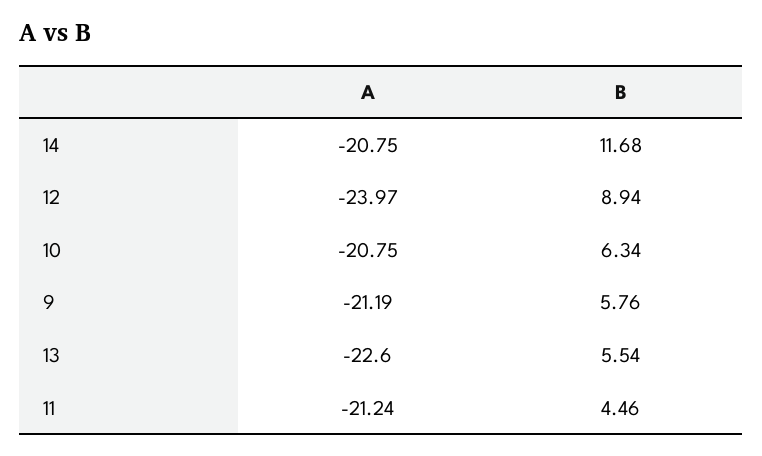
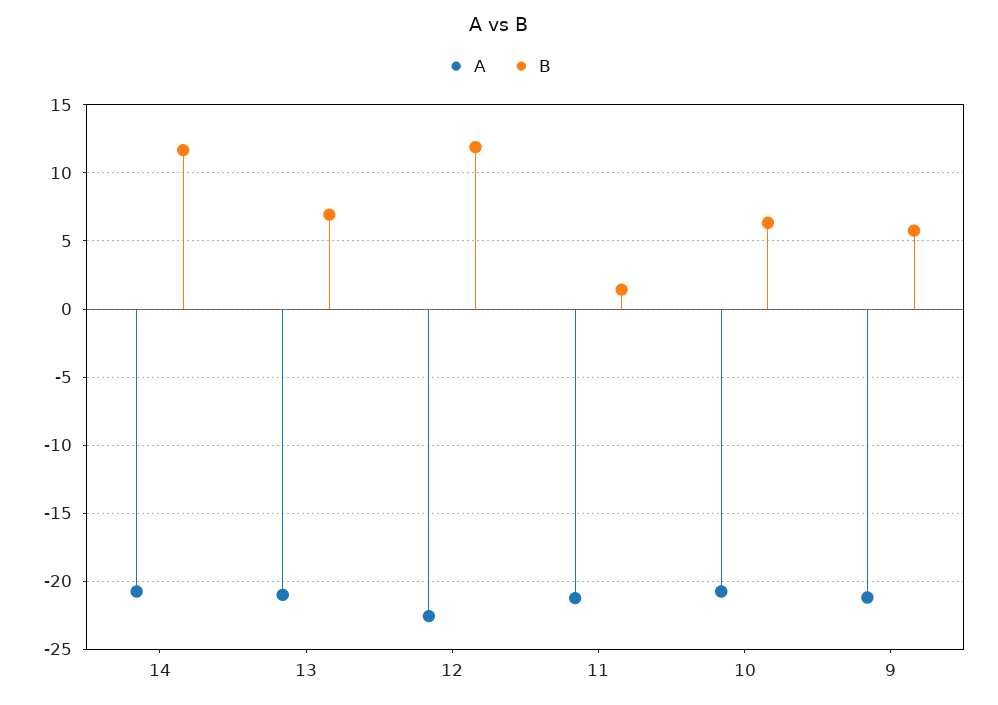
A, 12: -23.97 -> -22.5
B, 12: 8.94 -> 12
A, 13: -22.6 -> -21
B, 13: 5.54 -> 7
B, 11: 4.46 -> 1.5

